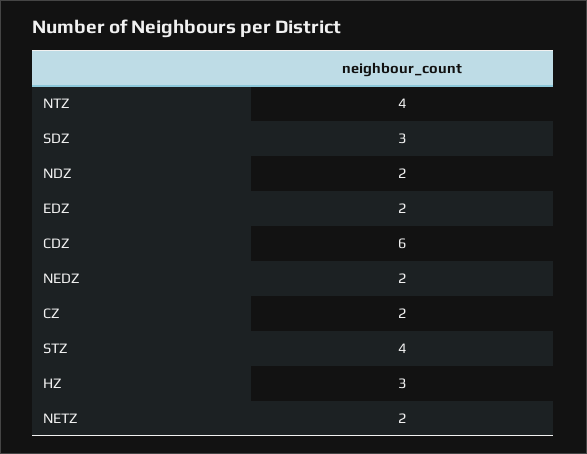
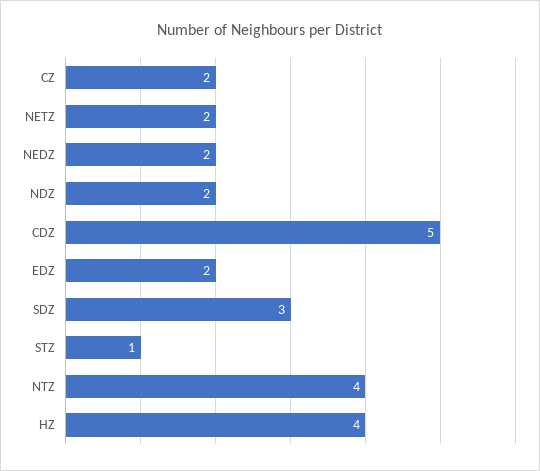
CDZ: 6 -> 5
STZ: 4 -> 1
HZ: 3 -> 4

